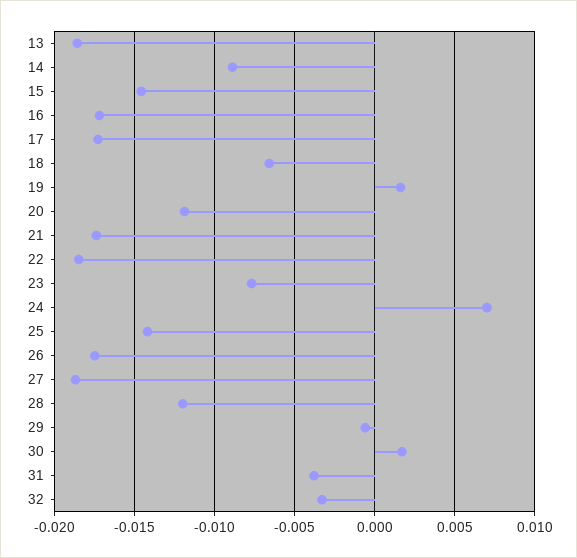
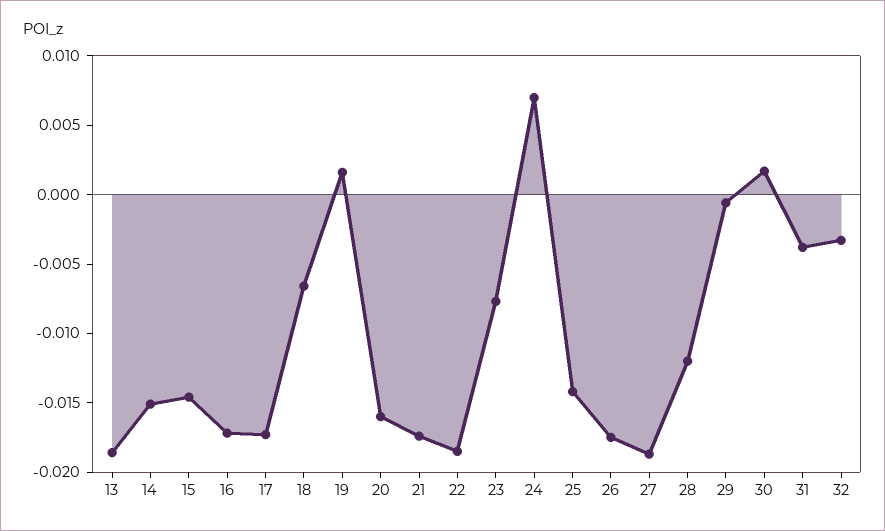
14: -0.009 -> -0.015
20: -0.012 -> -0.016

